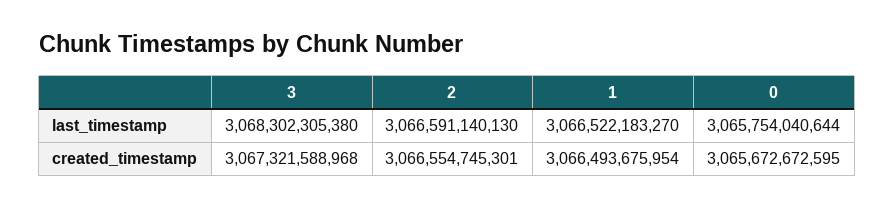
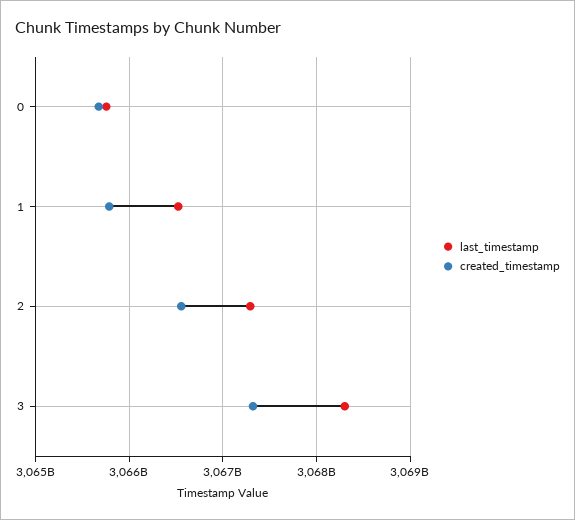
last_timestamp, 2: 3066591140130 -> 3067300000000
created_timestamp, 1: 3066493675954 -> 3065800000000

